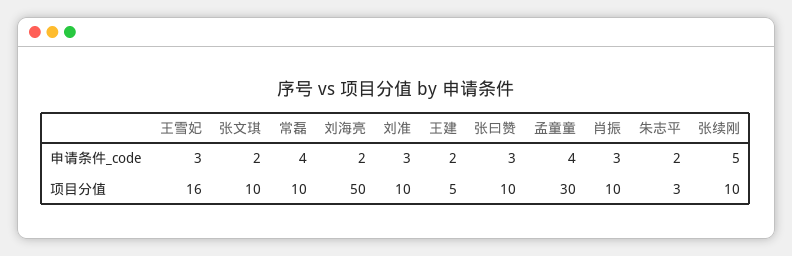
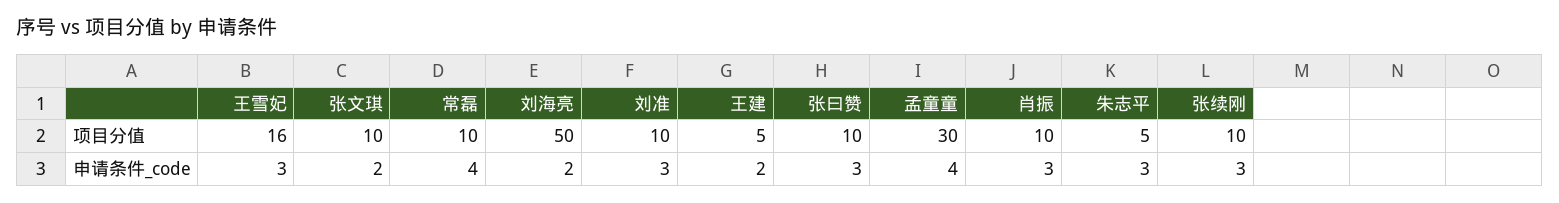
朱志平, 申请条件_code: 2 -> 3
张续刚, 申请条件_code: 5 -> 3
朱志平, 项目分值: 3 -> 5

